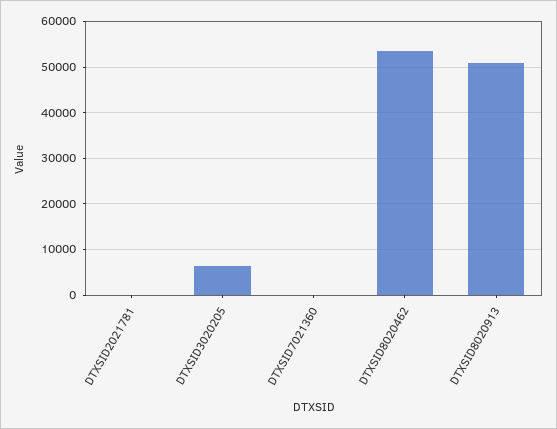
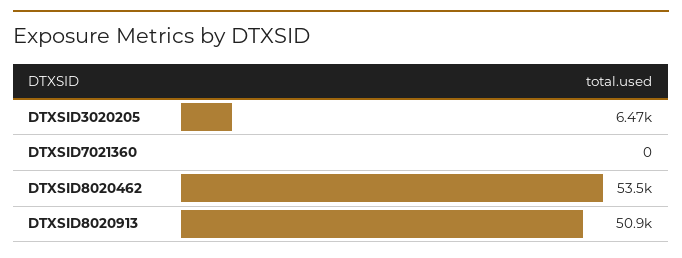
DTXSID2021781: 0 -> none

